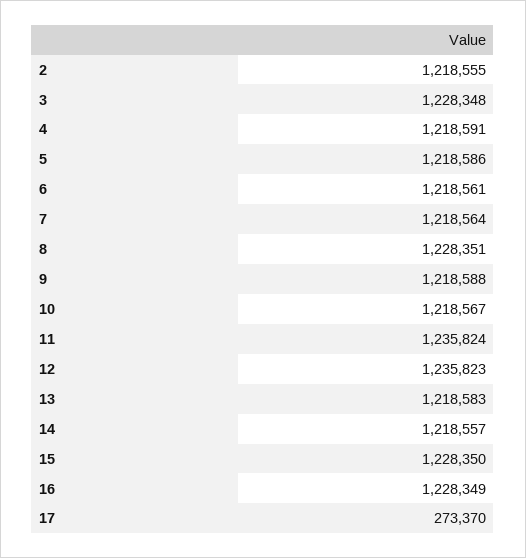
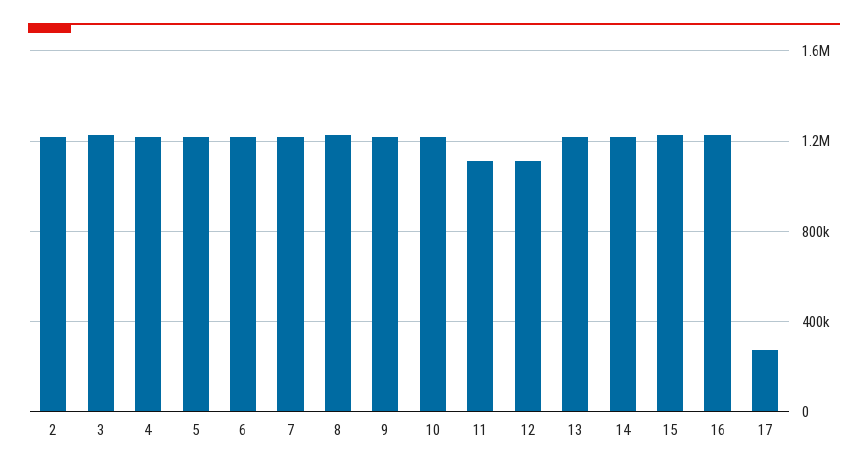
11: 1235824 -> 1100000
12: 1235823 -> 1100000

